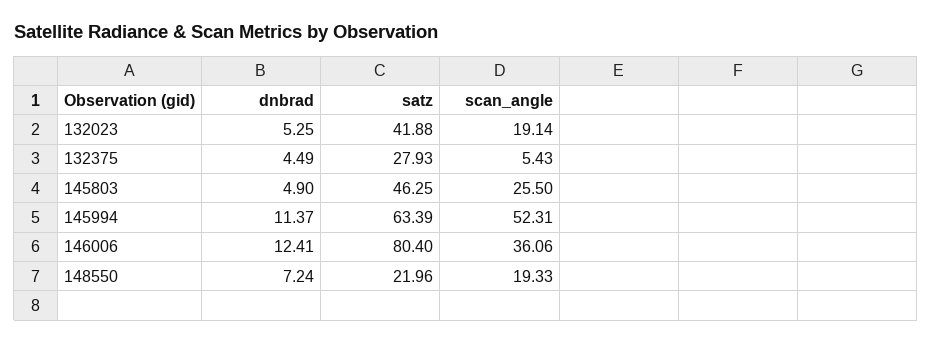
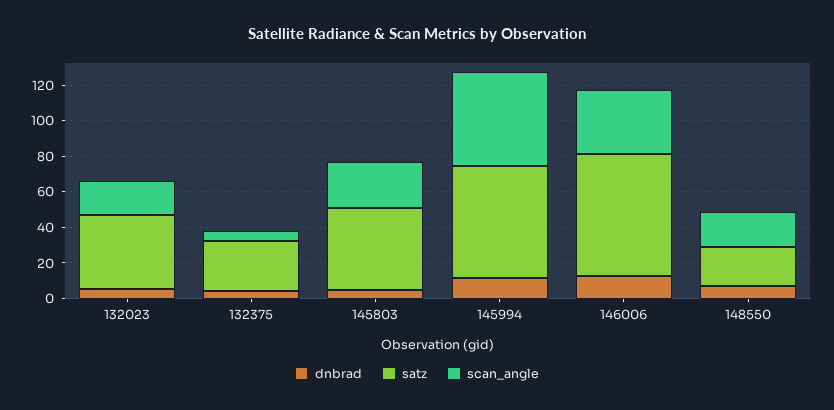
satz, 146006: 80.4 -> 70

